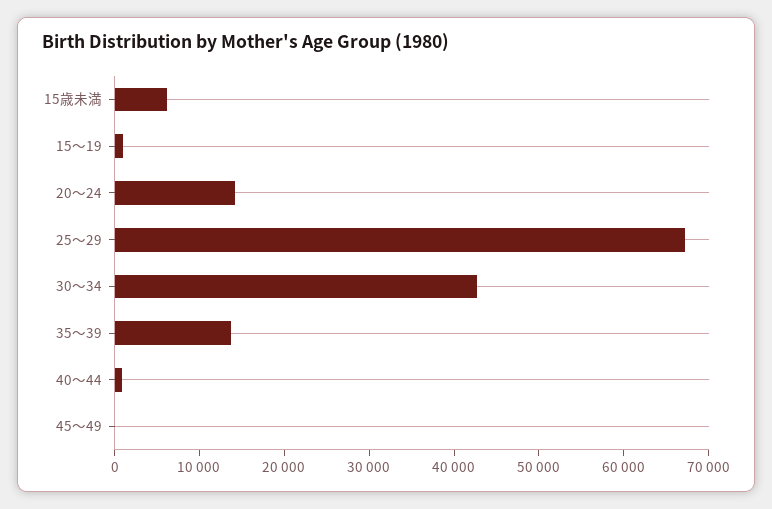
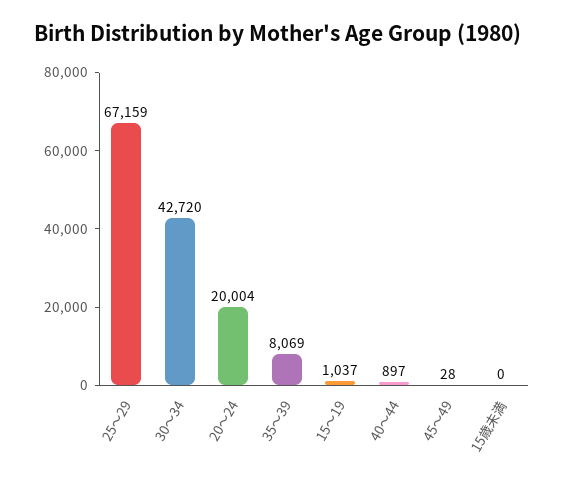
15歳未満: 6000 -> 0
20～24: 14000 -> 20004
35～39: 14000 -> 8069

